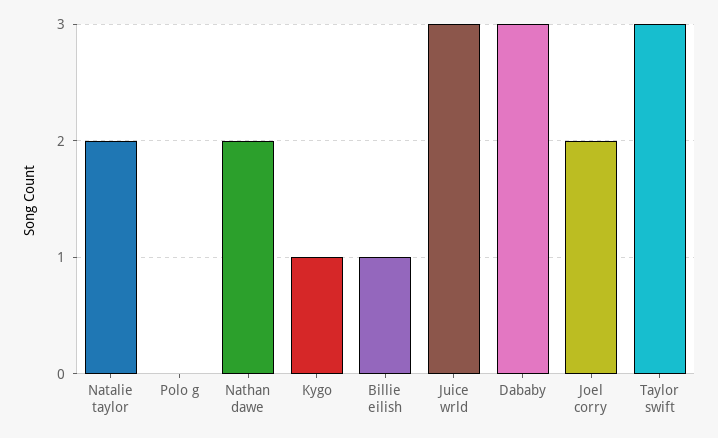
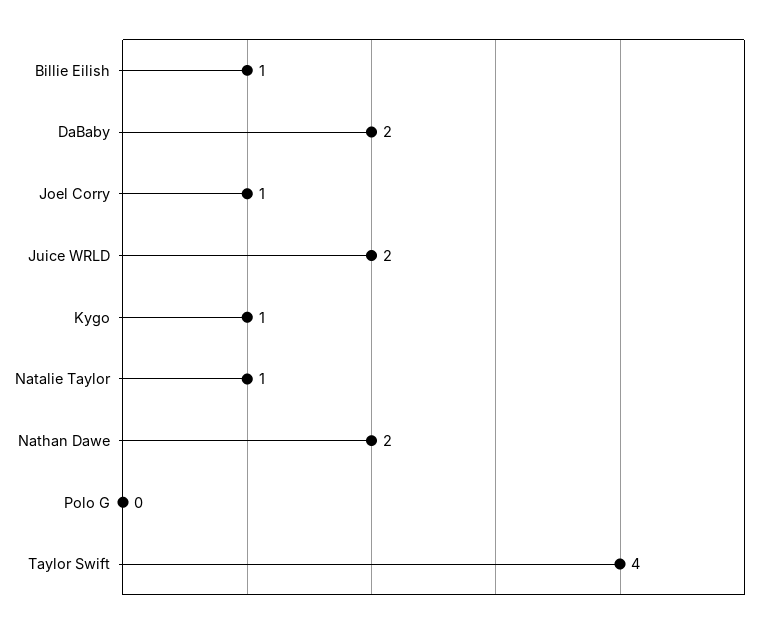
Natalie taylor: 2 -> 1
Juice wrld: 3 -> 2
Dababy: 3 -> 2
Joel corry: 2 -> 1
Taylor swift: 3 -> 4

